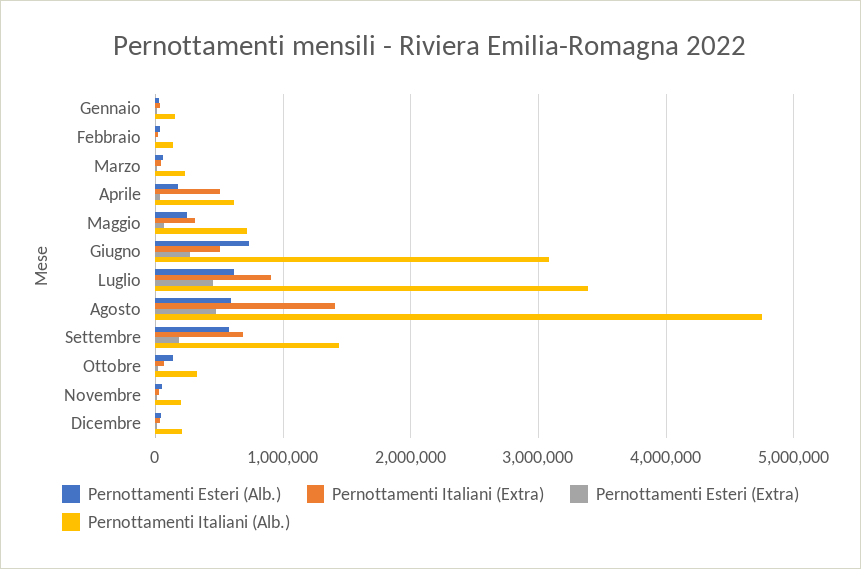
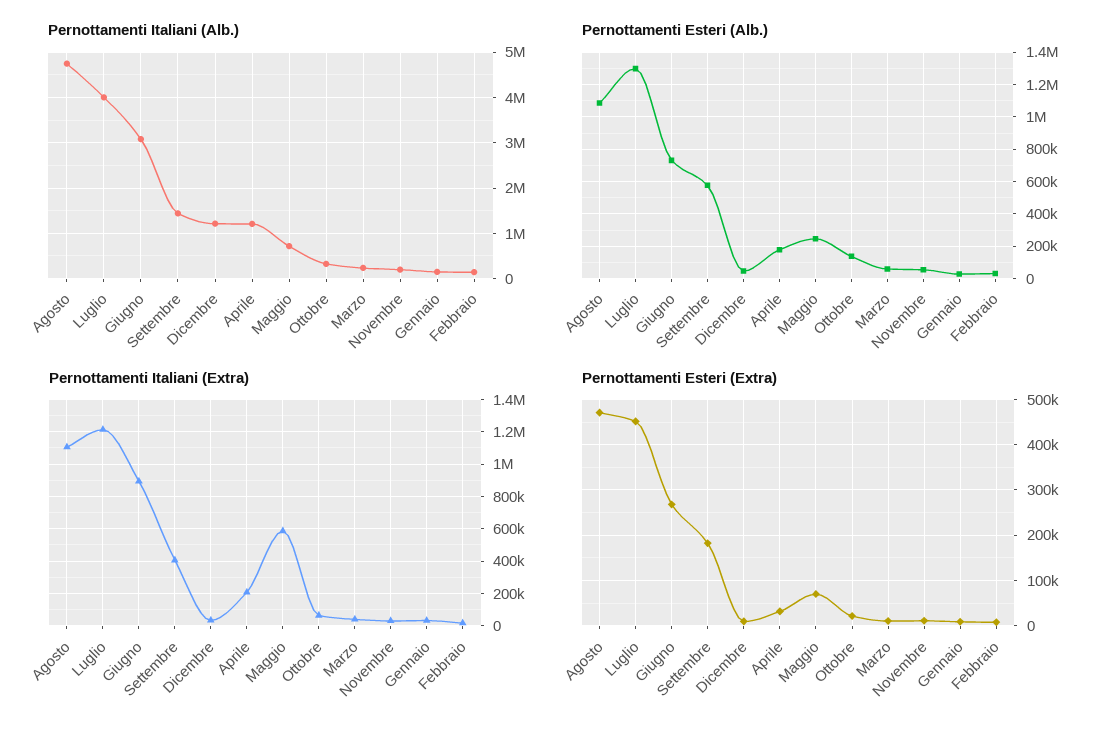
Pernottamenti Italiani (Extra), Aprile: 500000 -> 200000
Pernottamenti Italiani (Alb.), Aprile: 600000 -> 1200000
Pernottamenti Italiani (Extra), Maggio: 300000 -> 600000
Pernottamenti Italiani (Extra), Giugno: 500000 -> 900000
Pernottamenti Esteri (Alb.), Luglio: 600000 -> 1300000
Pernottamenti Italiani (Extra), Luglio: 900000 -> 1200000
Pernottamenti Italiani (Alb.), Luglio: 3400000 -> 4000000
Pernottamenti Esteri (Alb.), Agosto: 600000 -> 1100000
Pernottamenti Italiani (Extra), Agosto: 1400000 -> 1100000
Pernottamenti Italiani (Extra), Settembre: 700000 -> 400000
Pernottamenti Italiani (Alb.), Dicembre: 200000 -> 1200000

